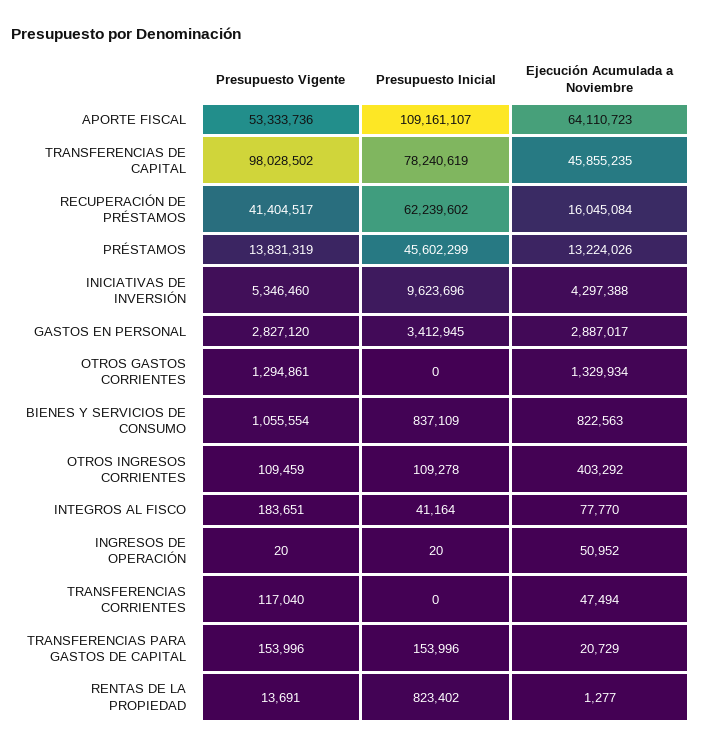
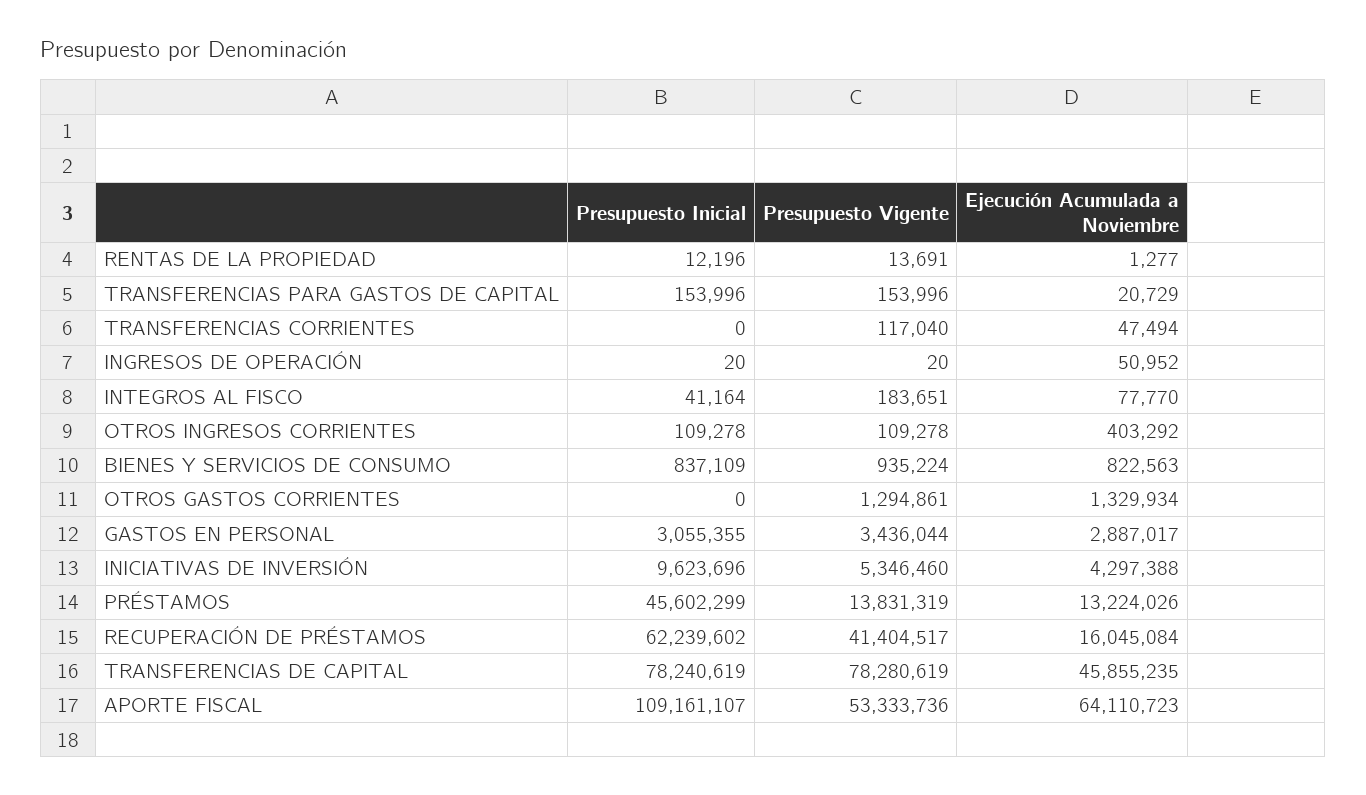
Presupuesto Vigente, TRANSFERENCIAS DE CAPITAL: 98028502 -> 78280619
Presupuesto Vigente, GASTOS EN PERSONAL: 2827120 -> 3436044
Presupuesto Inicial, GASTOS EN PERSONAL: 3412945 -> 3055355
Presupuesto Vigente, BIENES Y SERVICIOS DE CONSUMO: 1055554 -> 935224
Presupuesto Vigente, OTROS INGRESOS CORRIENTES: 109459 -> 109278
Presupuesto Inicial, RENTAS DE LA PROPIEDAD: 823402 -> 12196

